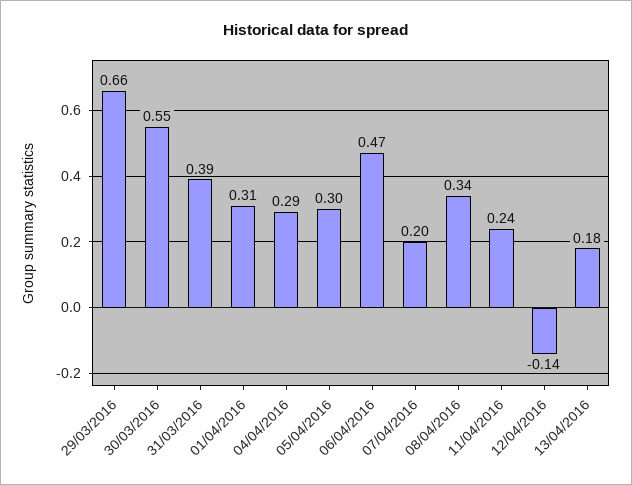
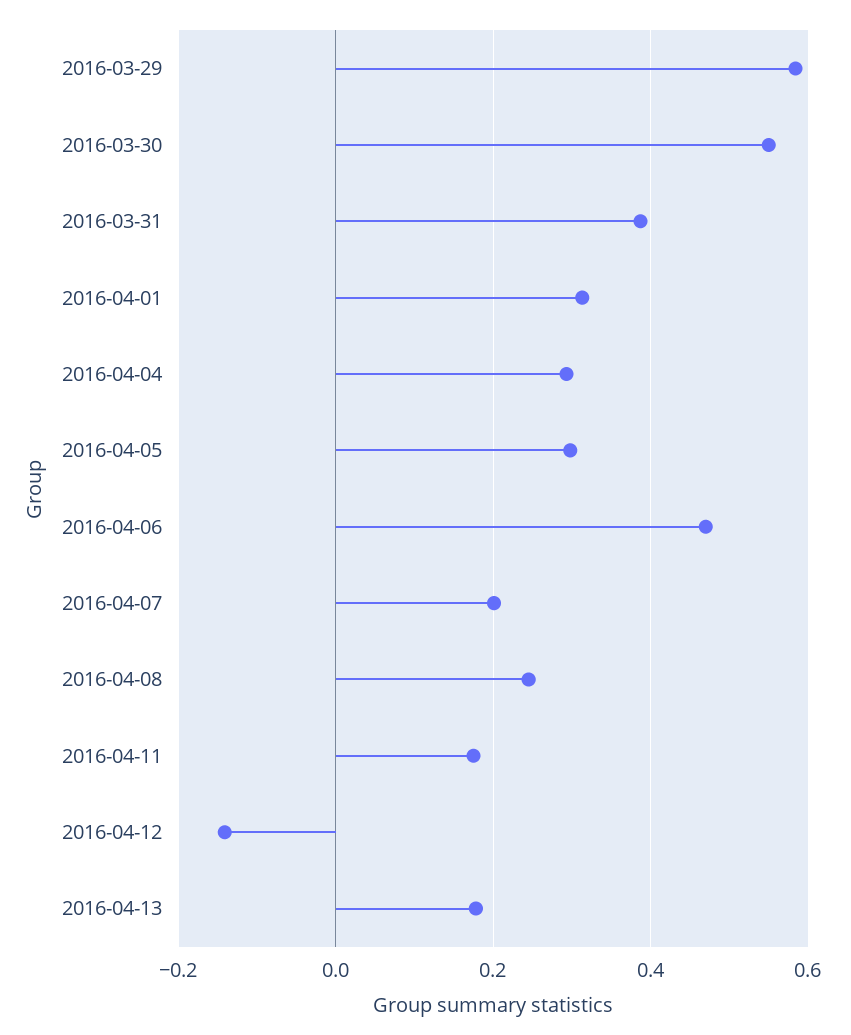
29/03/2016: 0.66 -> 0.58
08/04/2016: 0.34 -> 0.24
11/04/2016: 0.24 -> 0.18

